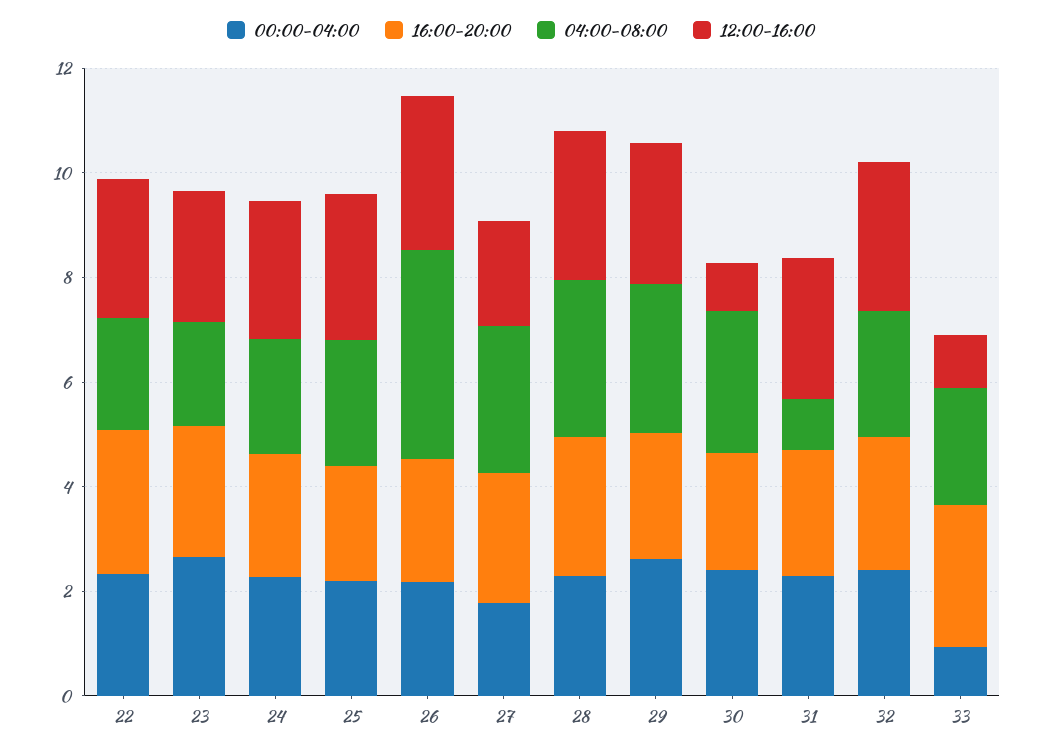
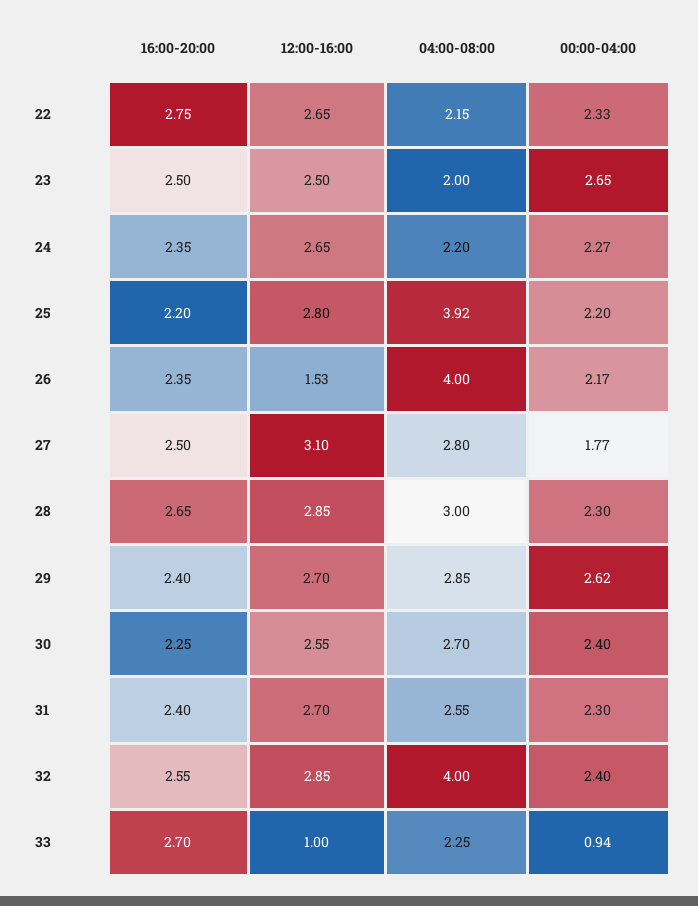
04:00-08:00, 25: 2.5 -> 3.92
12:00-16:00, 26: 3 -> 1.53
12:00-16:00, 27: 2 -> 3.1
12:00-16:00, 30: 1 -> 2.55
04:00-08:00, 31: 1 -> 2.55
04:00-08:00, 32: 2.5 -> 4

